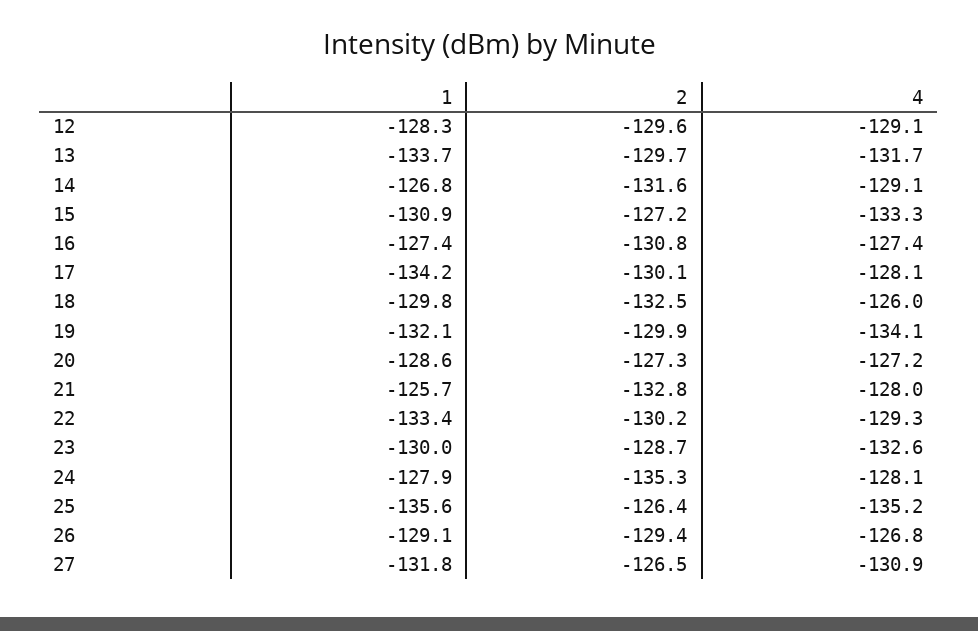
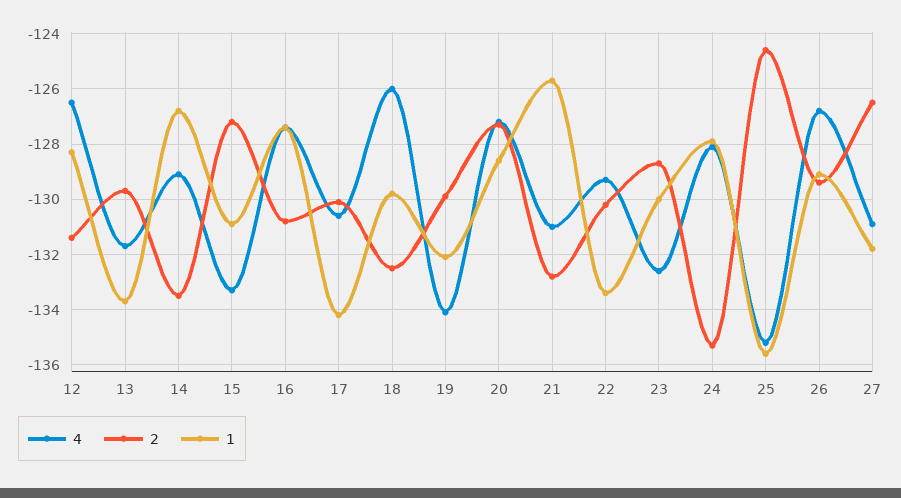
2, 12: -129.6 -> -131.5
4, 12: -129.1 -> -126.5
2, 14: -131.6 -> -133.5
4, 17: -128.1 -> -130.5
4, 21: -128 -> -131
2, 25: -126.4 -> -124.5

